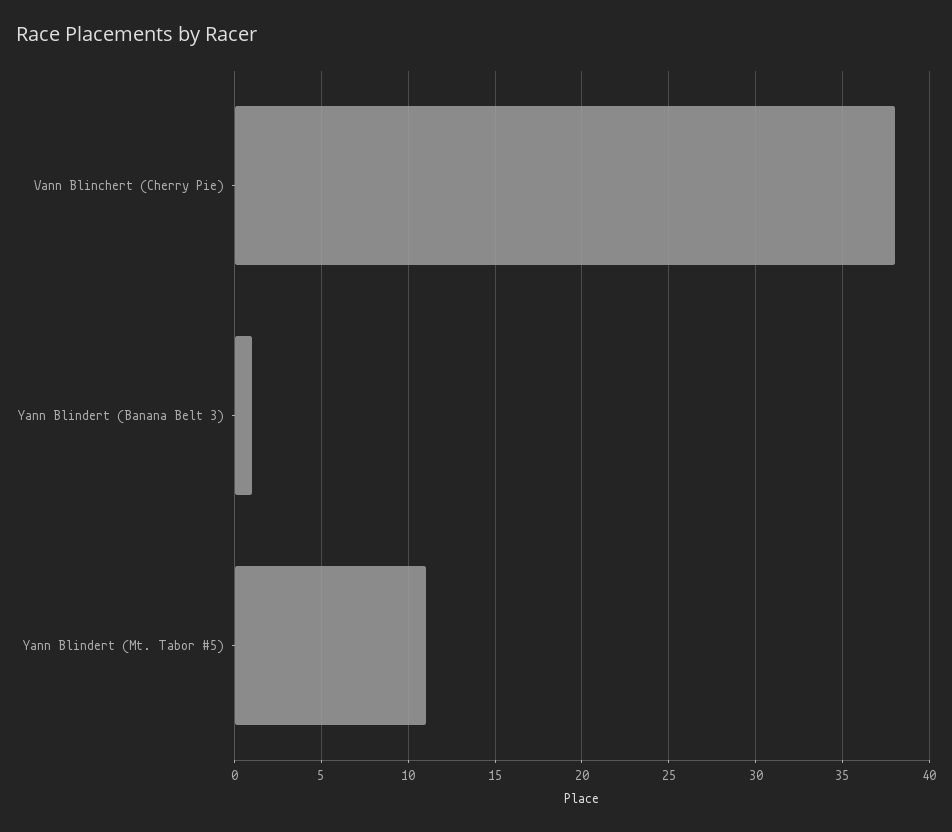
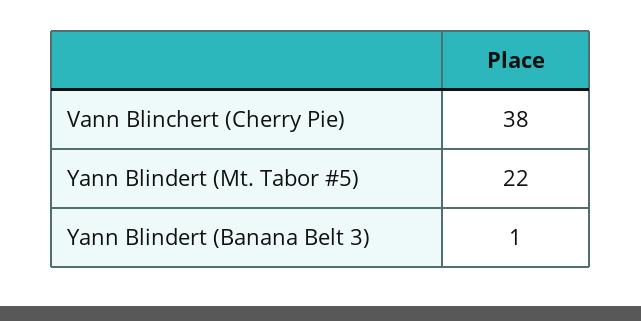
Yann Blindert (Mt. Tabor #5): 11 -> 22

